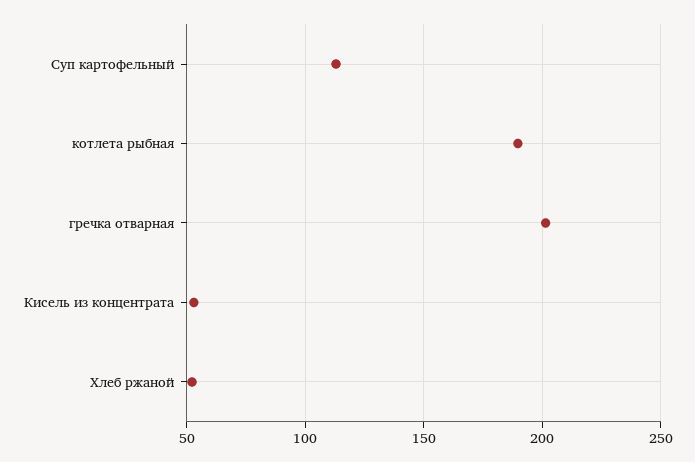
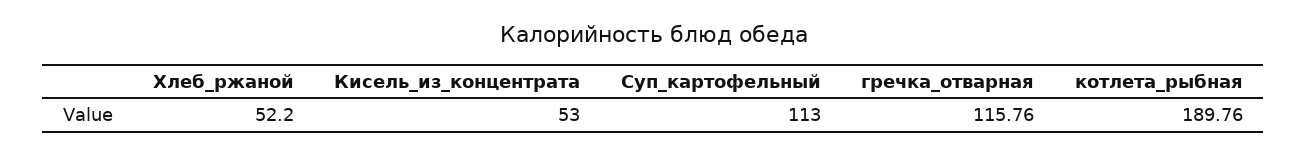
гречка отварная: 200 -> 115.76

